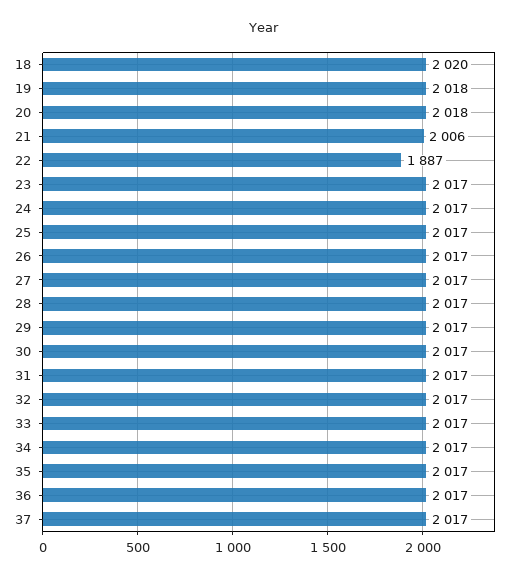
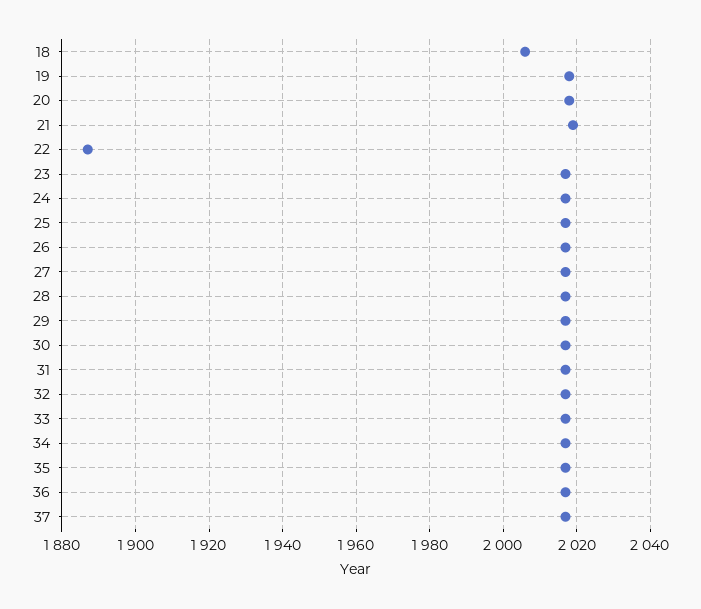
18: 2020 -> 2005
21: 2006 -> 2020

